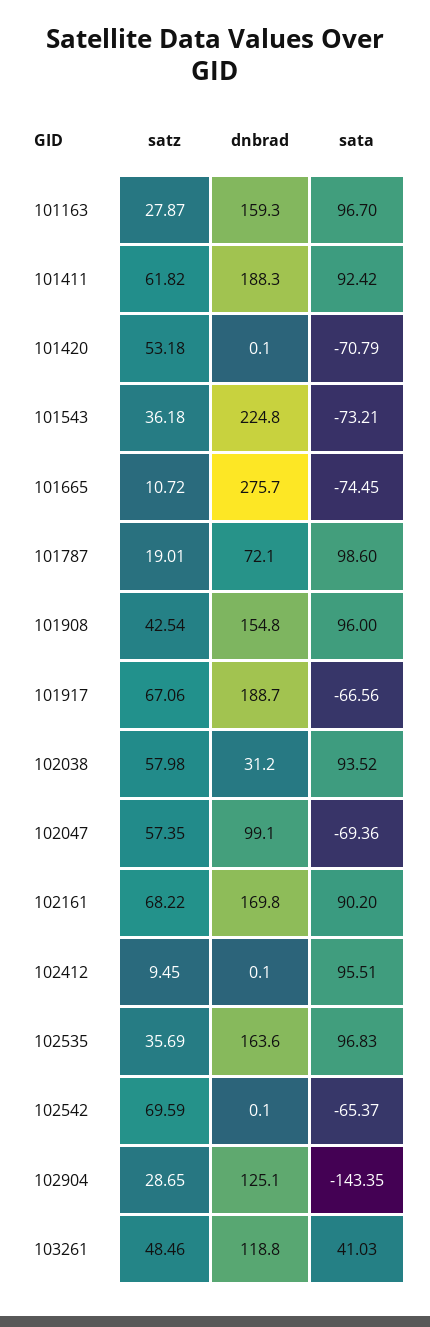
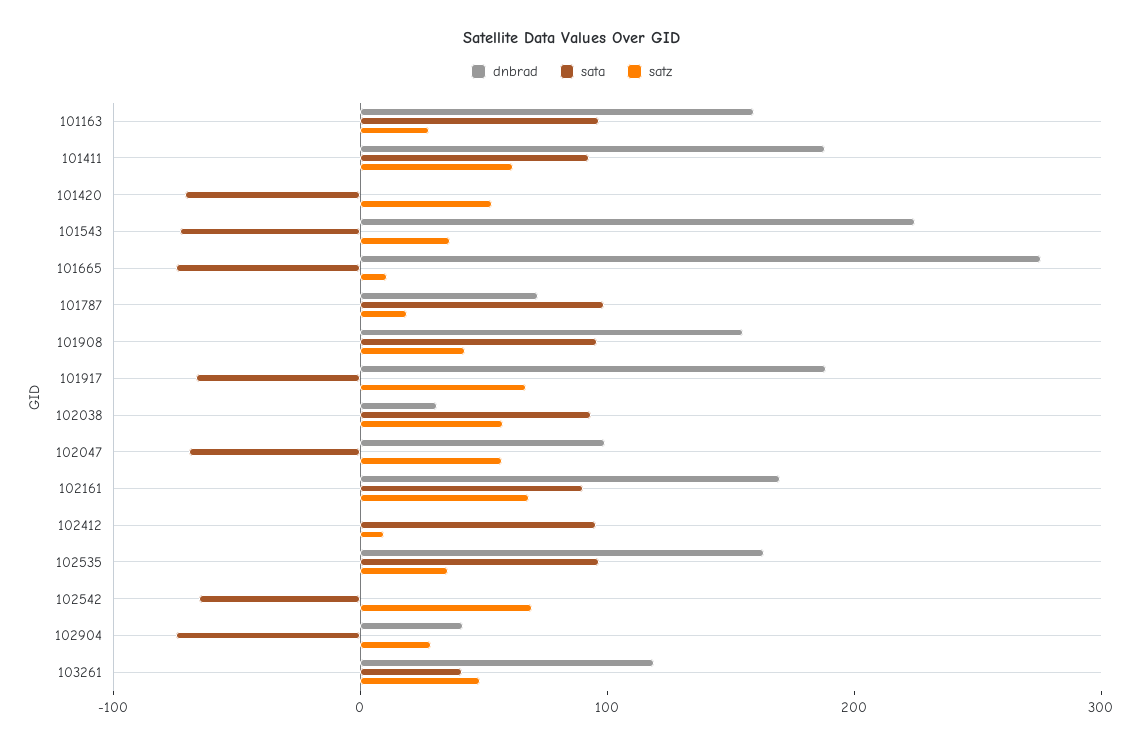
dnbrad, 102904: 125.1 -> 40
sata, 102904: -143.35 -> -80

